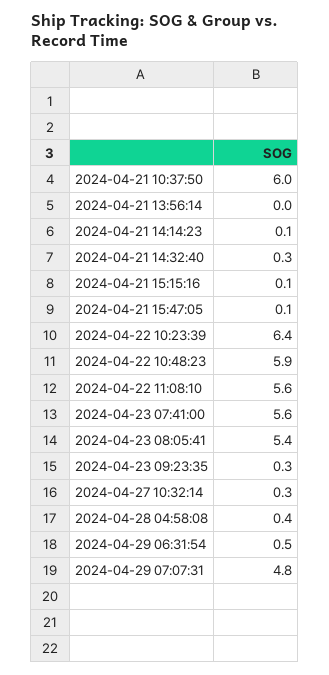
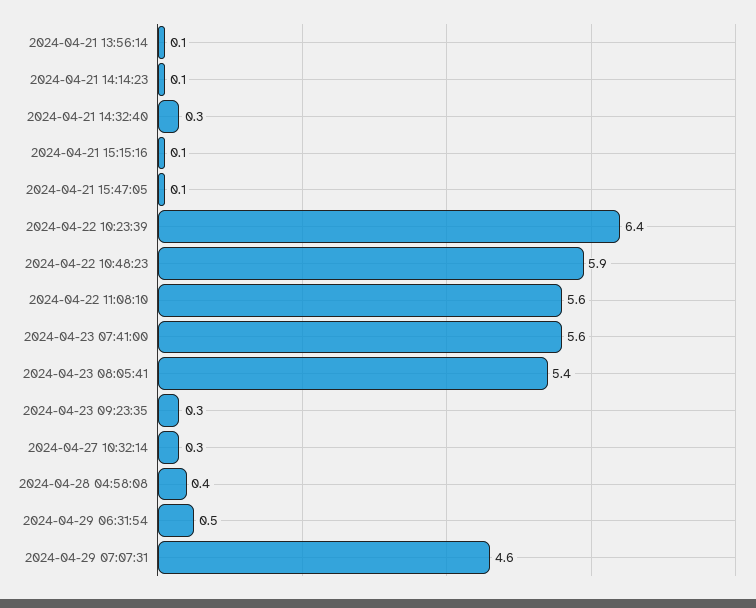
2024-04-21 10:37:50: 6 -> none
2024-04-21 13:56:14: 0 -> 0.1
2024-04-29 07:07:31: 4.8 -> 4.6

